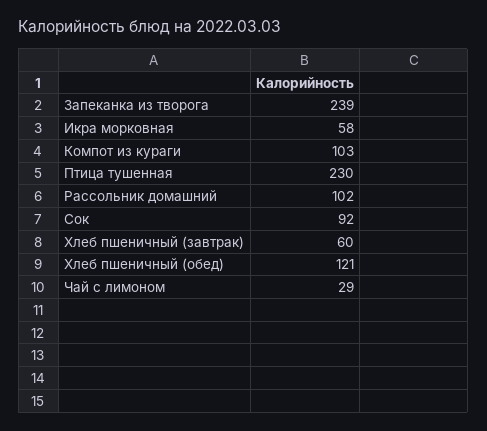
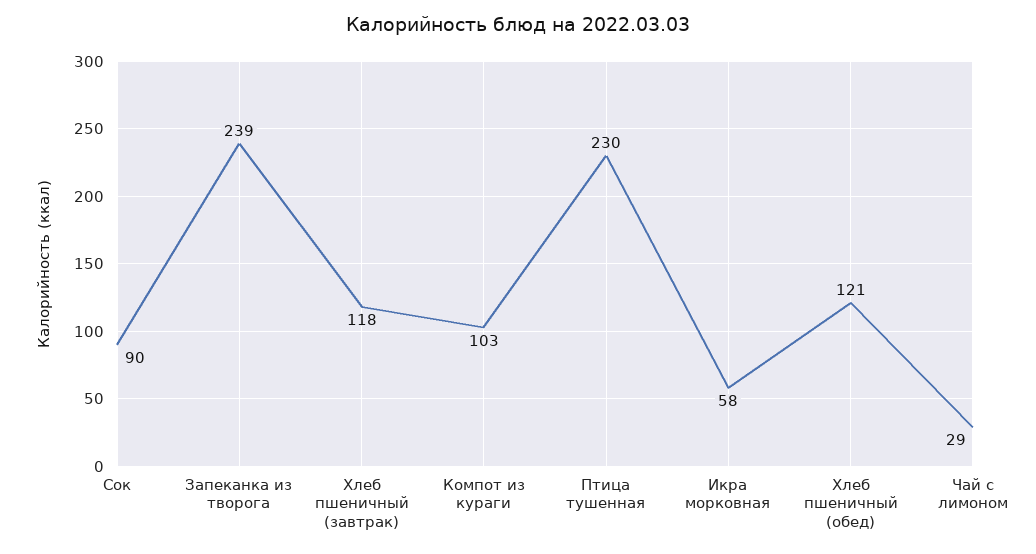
Рассольник домашний: 102 -> none
Сок: 92 -> 90
Хлеб пшеничный (завтрак): 60 -> 118

